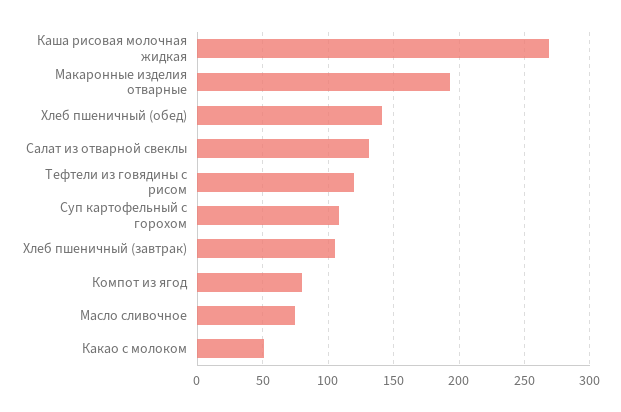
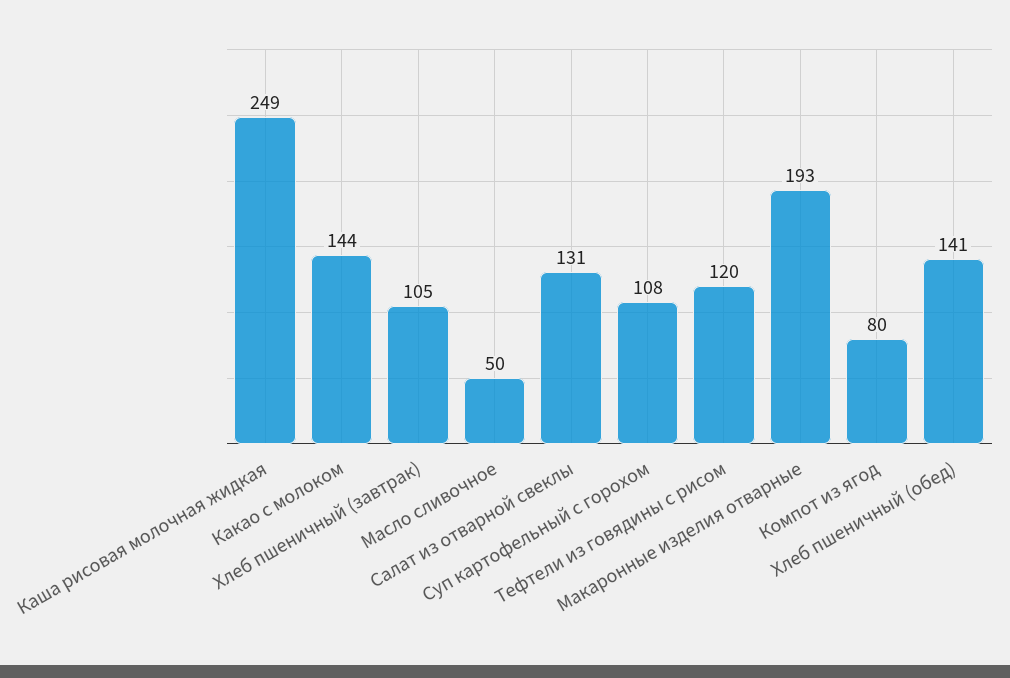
Каша рисовая молочная жидкая: 270 -> 249
Масло сливочное: 75 -> 50
Какао с молоком: 50 -> 144

